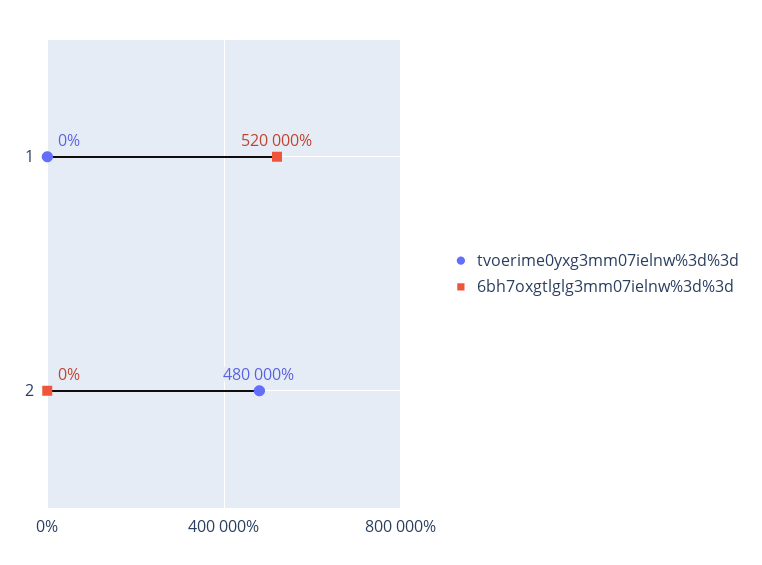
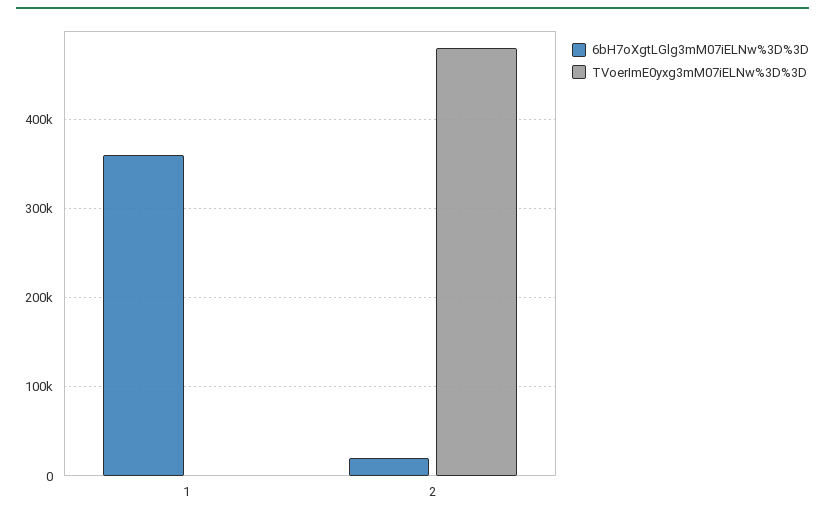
6bh7oxgtlglg3mm07ielnw%3d%3d, 1: 520000 -> 360000
6bh7oxgtlglg3mm07ielnw%3d%3d, 2: 0 -> 20000

